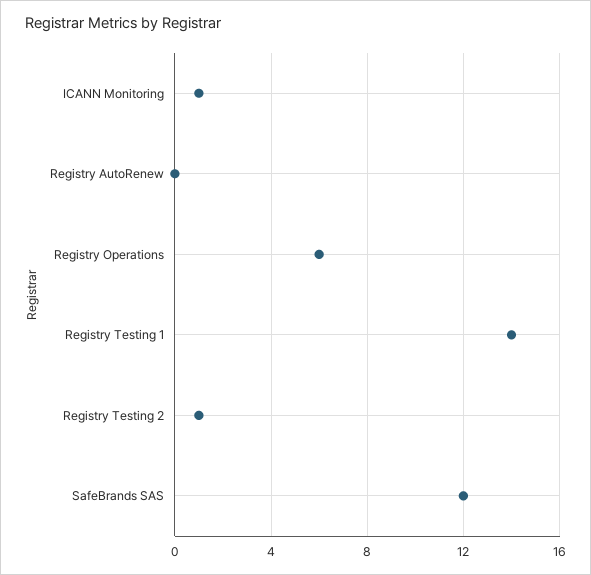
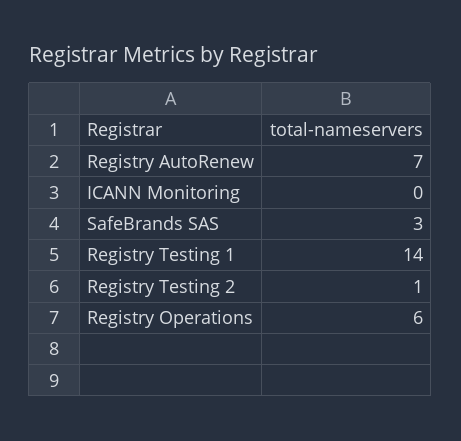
ICANN Monitoring: 1 -> 0
Registry AutoRenew: 0 -> 7
SafeBrands SAS: 12 -> 3

